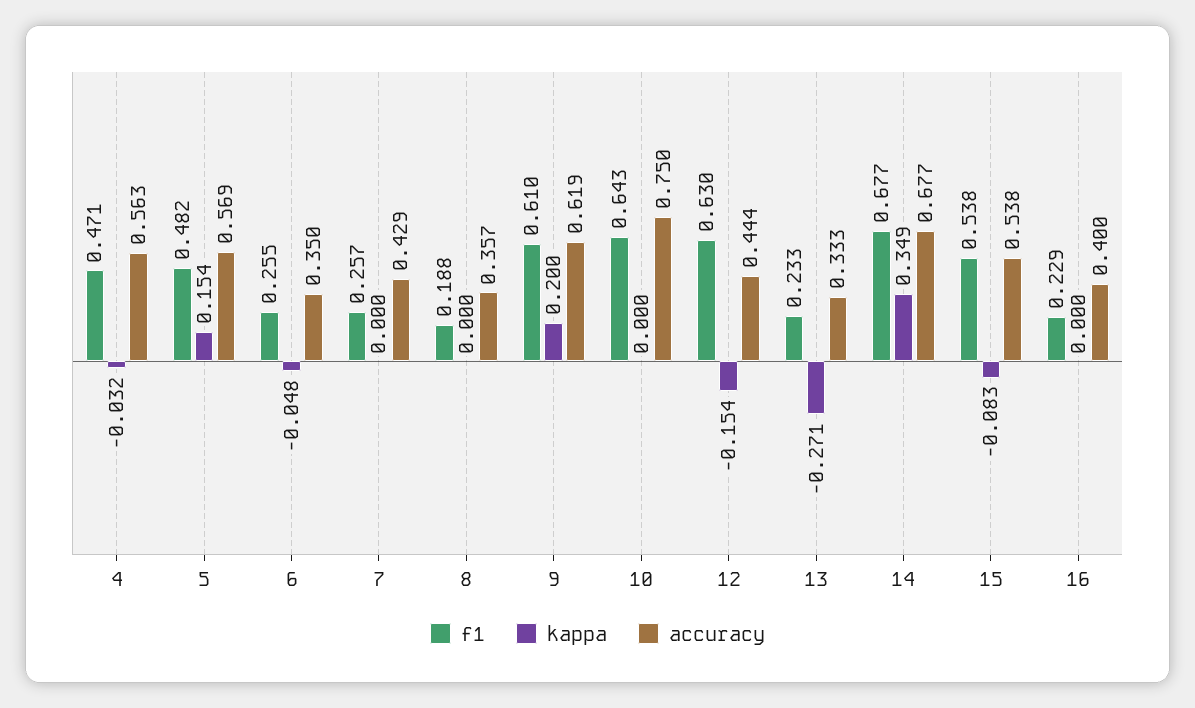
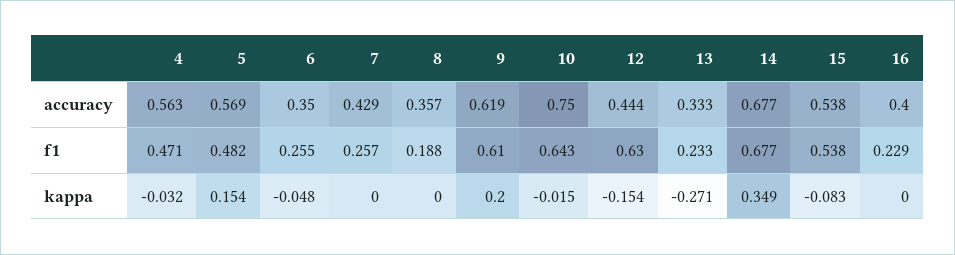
kappa, 10: 0 -> -0.015

